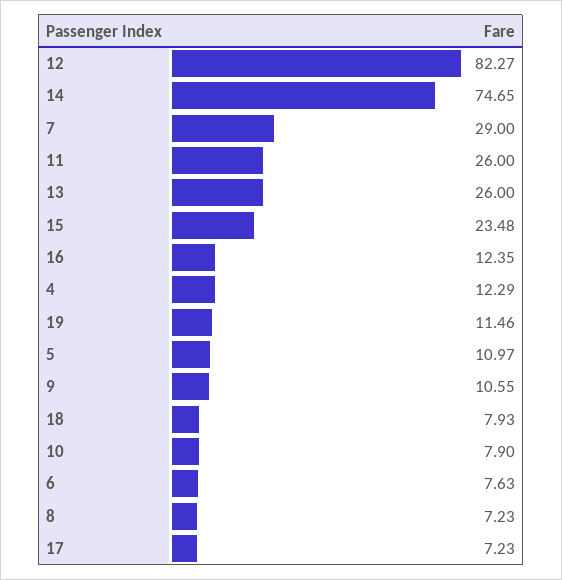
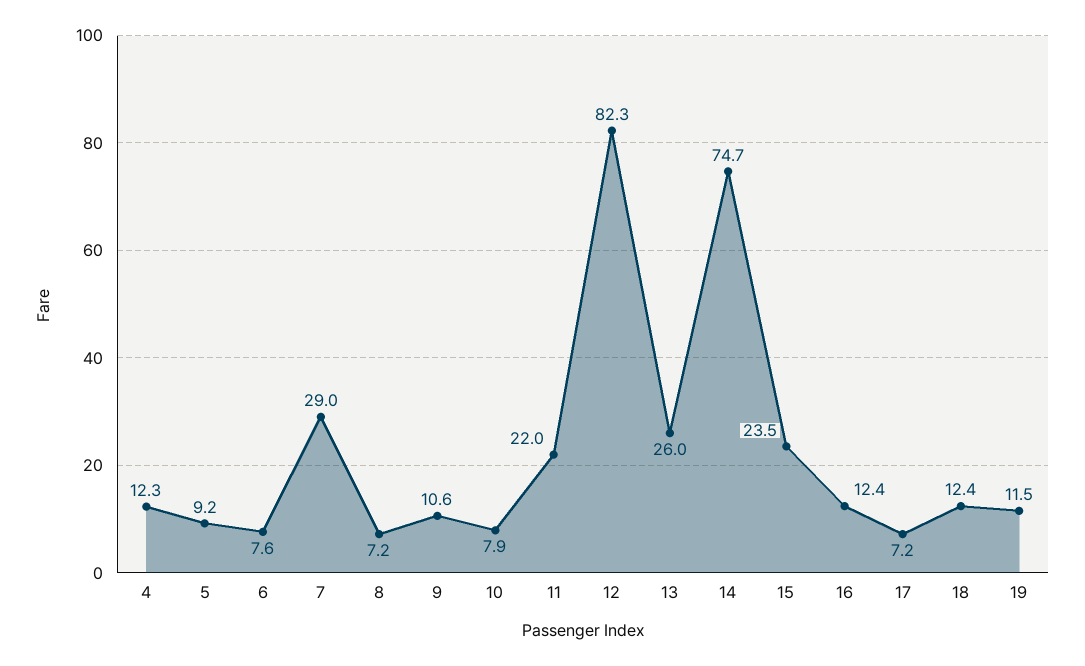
11: 26 -> 22
5: 10.97 -> 9.2
18: 7.93 -> 12.4

